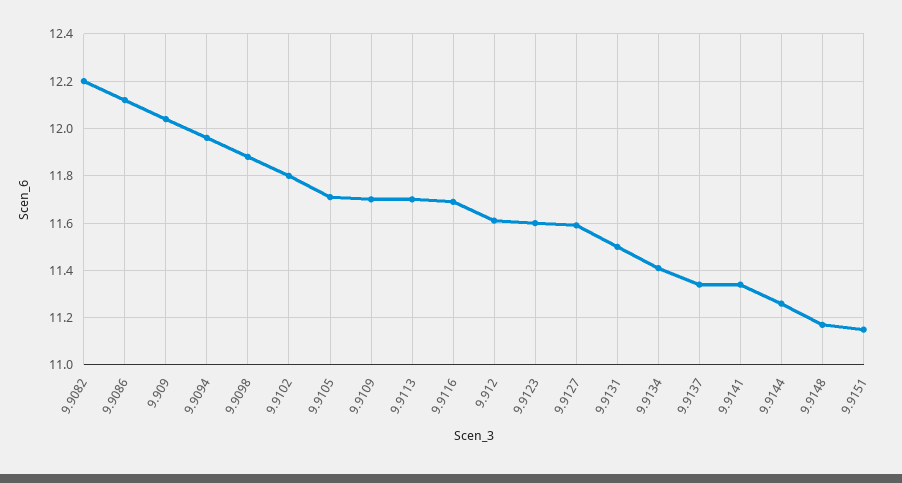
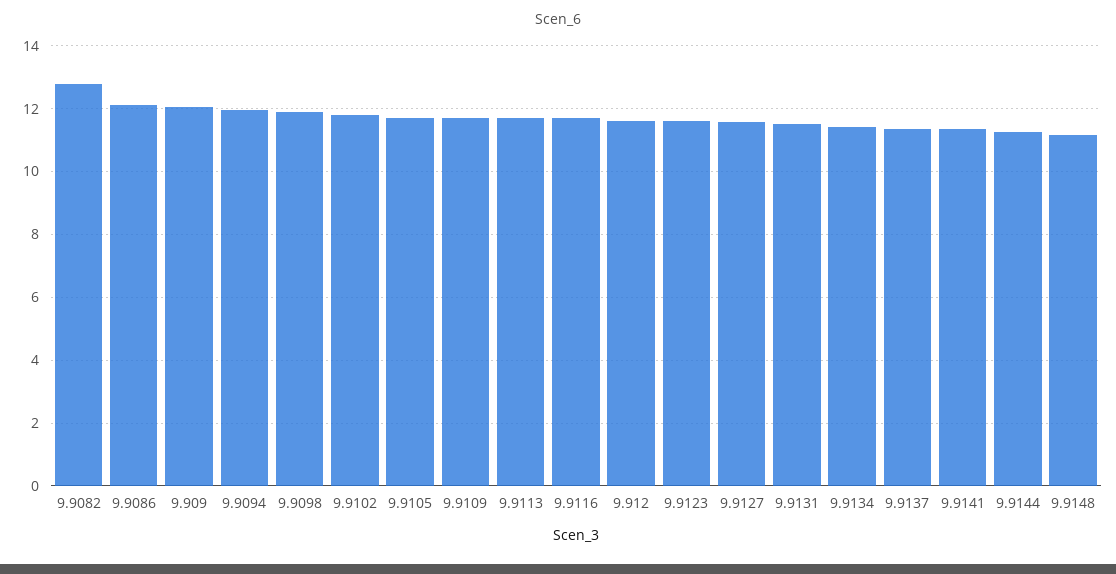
9.9082: 12.2 -> 12.8
9.9151: 11.15 -> none

